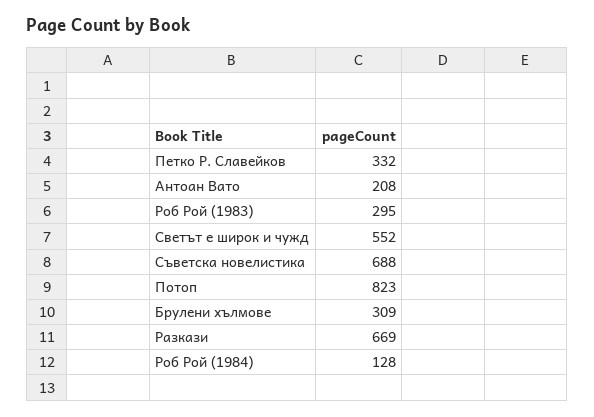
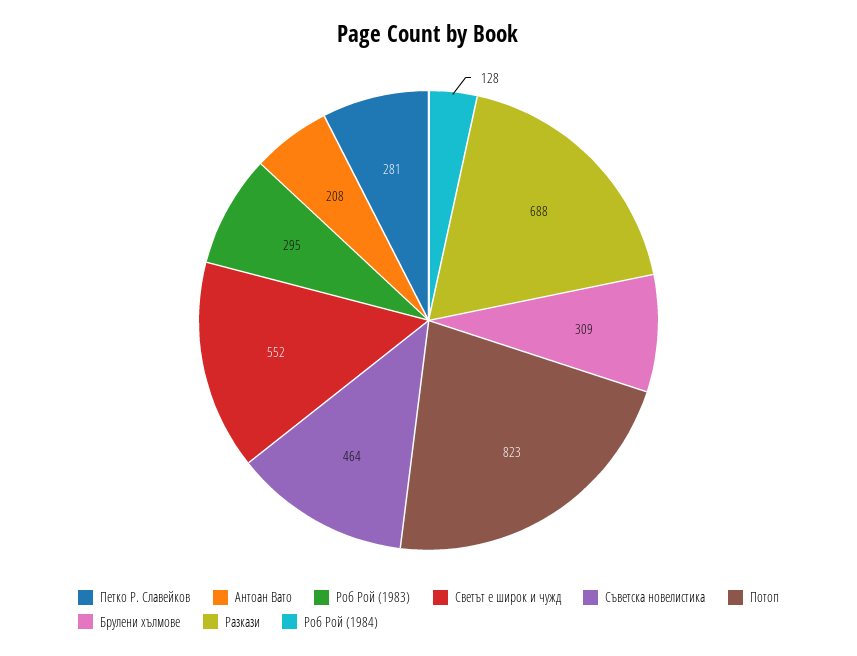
Петко Р. Славейков: 332 -> 281
Съветска новелистика: 688 -> 464
Разкази: 669 -> 688

